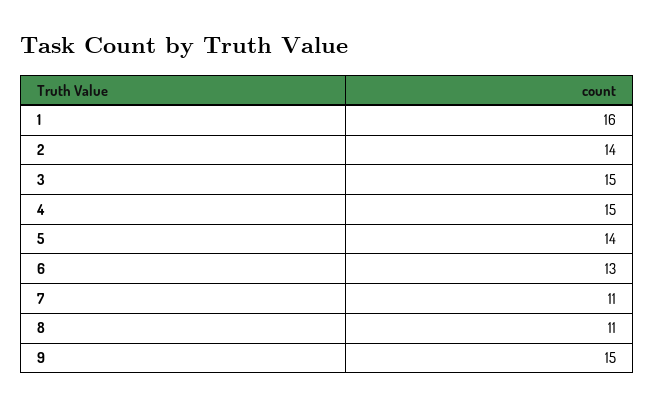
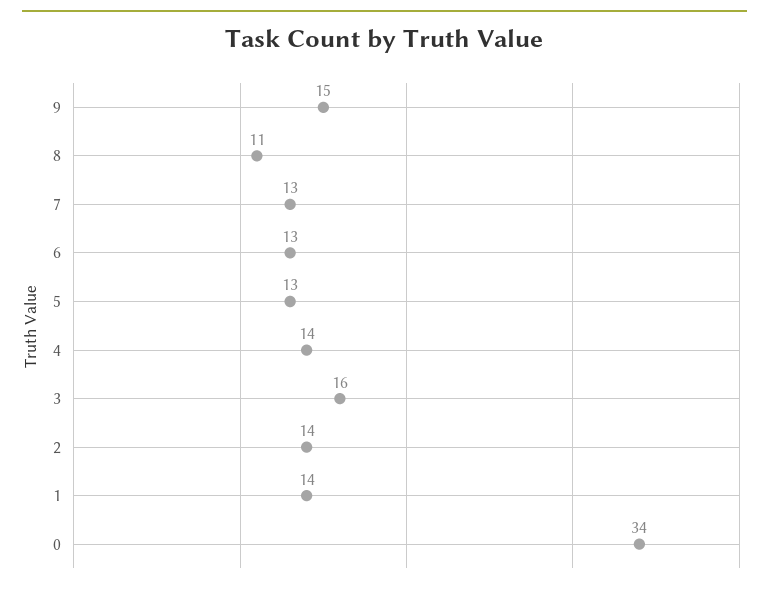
1: 16 -> 14
3: 15 -> 16
4: 15 -> 14
5: 14 -> 13
7: 11 -> 13
0: none -> 34

